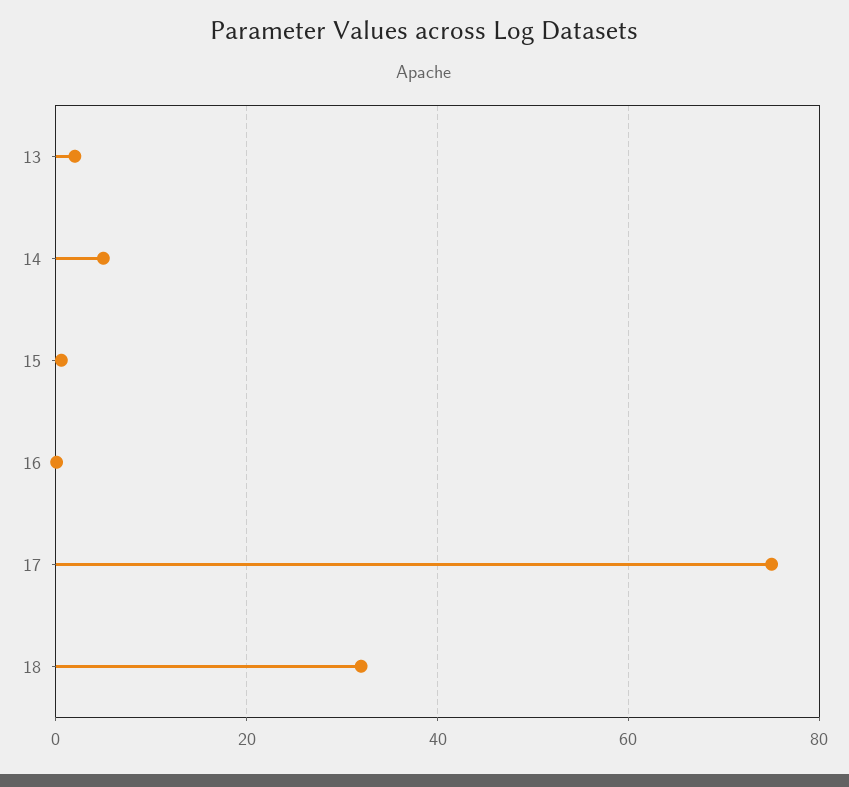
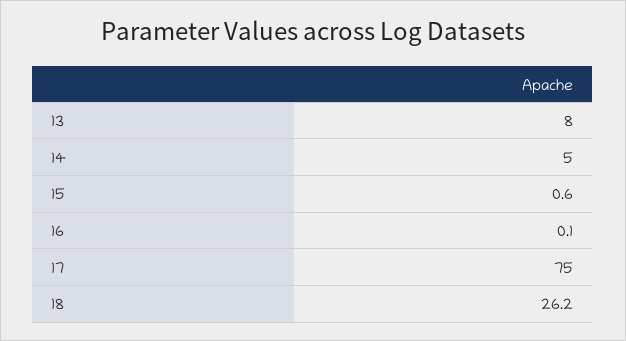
13: 2 -> 8
18: 32 -> 26.2

